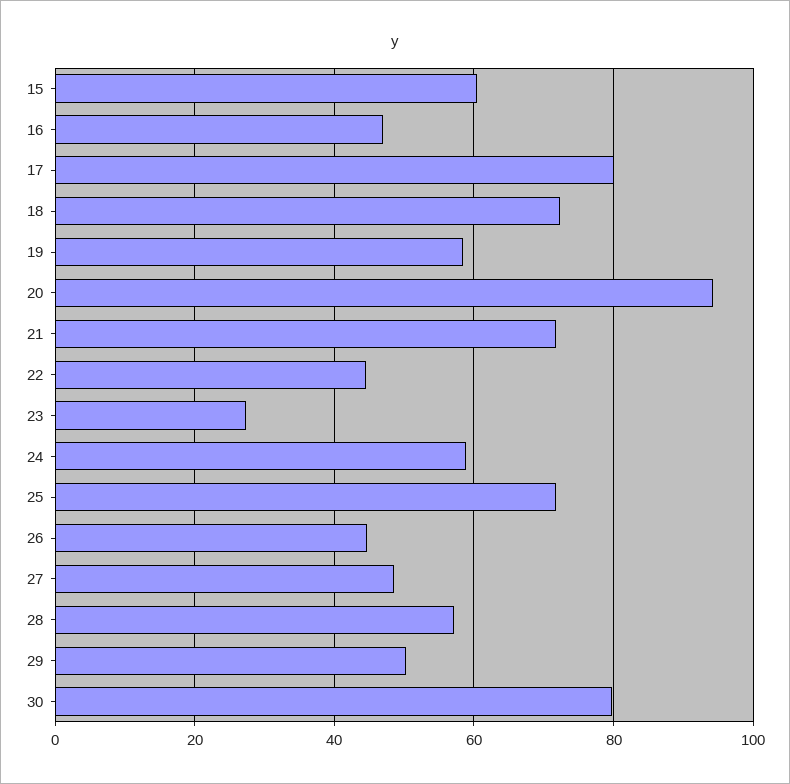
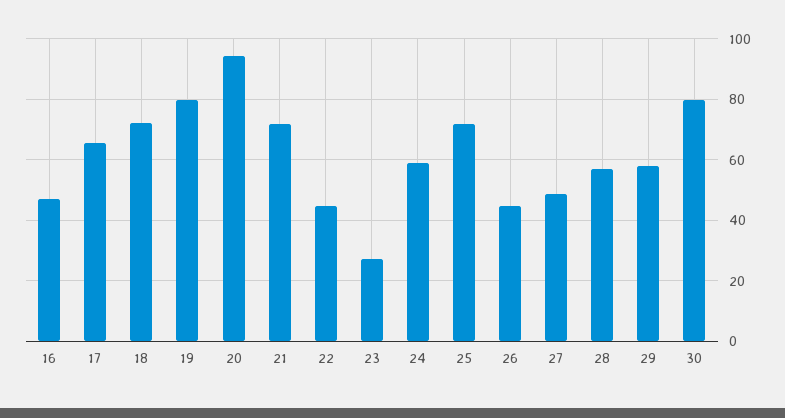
15: 60 -> none
17: 80 -> 66
19: 58 -> 80
29: 50 -> 58

